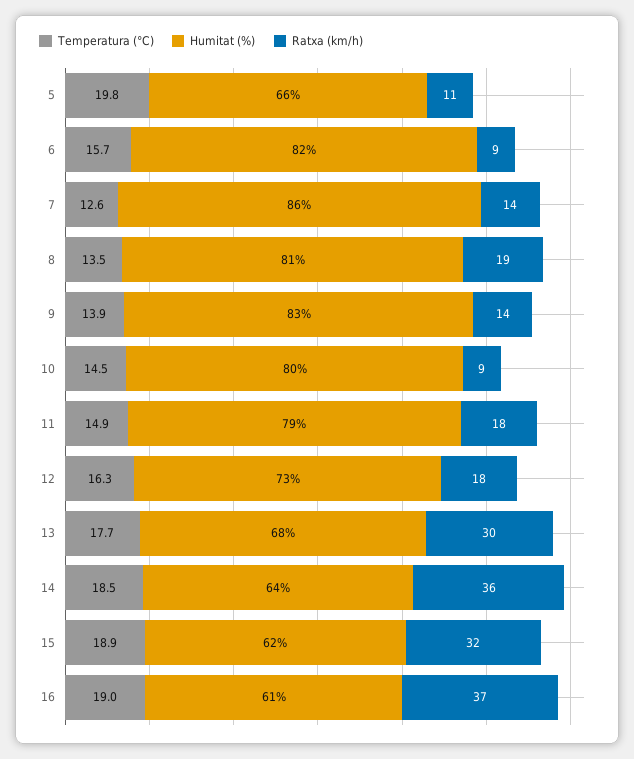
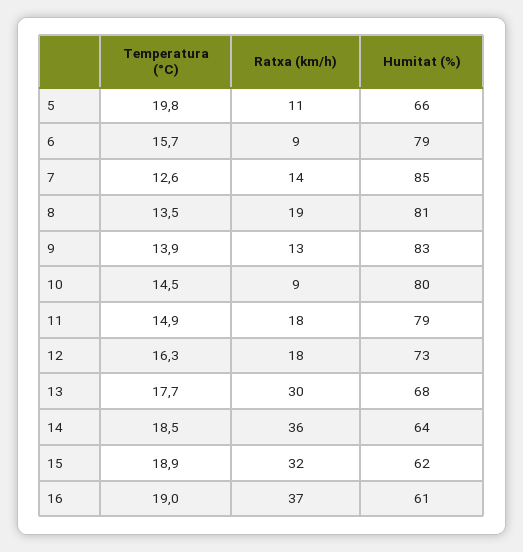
Humitat (%), 6: 82 -> 79
Humitat (%), 7: 86 -> 85
Ratxa (km/h), 9: 14 -> 13

